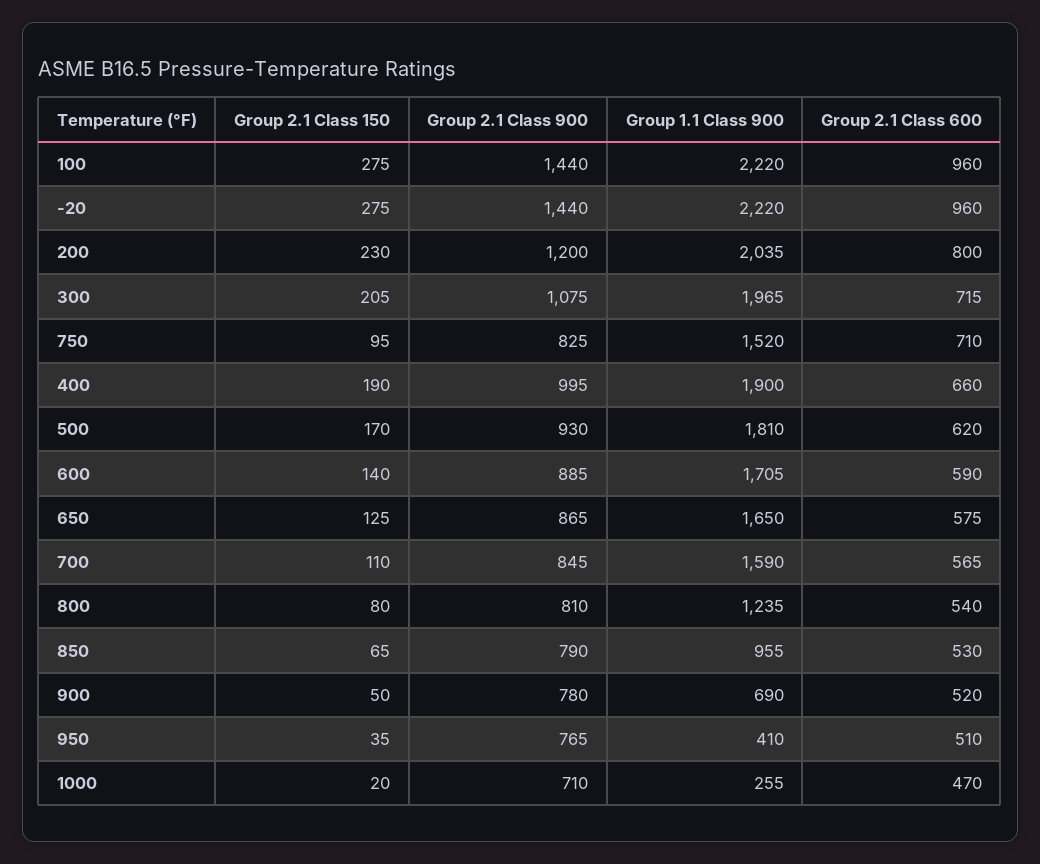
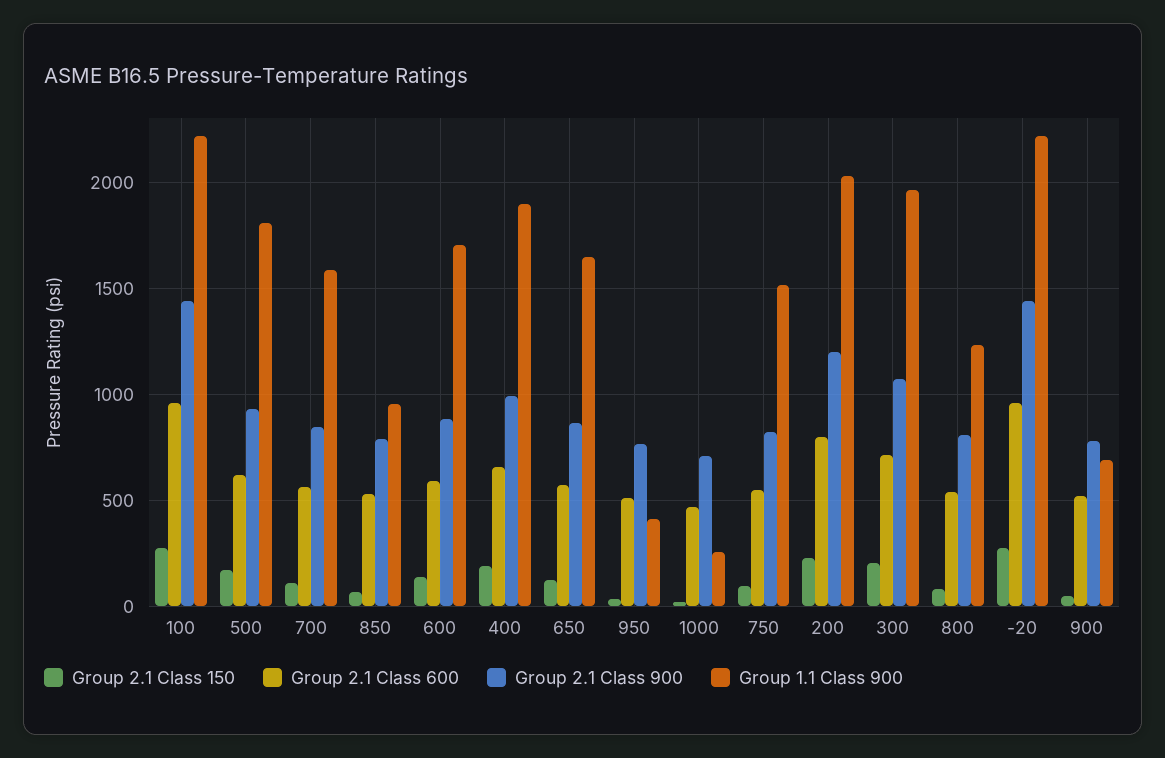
Group 2.1 Class 600, 750: 710 -> 550

